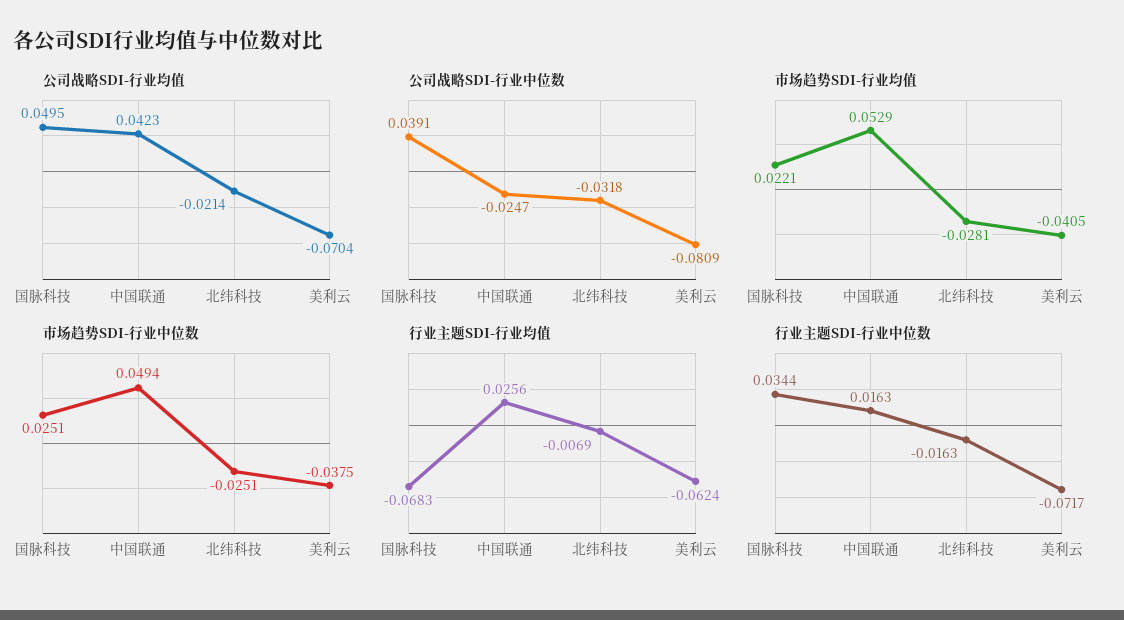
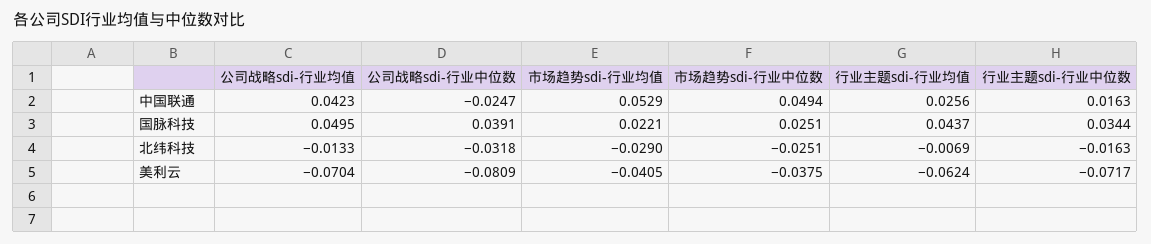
公司战略SDI-行业均值, 北纬科技: -0.0214 -> -0.0133
市场趋势SDI-行业均值, 北纬科技: -0.0281 -> -0.029
行业主题SDI-行业均值, 国脉科技: -0.0683 -> 0.0437

